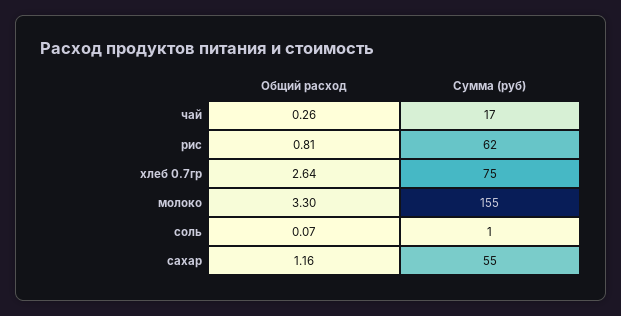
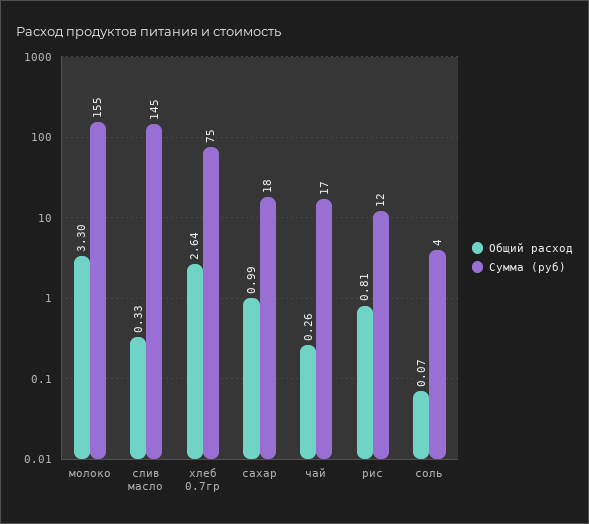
Сумма (руб), рис: 62 -> 12
Сумма (руб), соль: 1 -> 4
Общий расход, сахар: 1.16 -> 0.99
Сумма (руб), сахар: 55 -> 18
Общий расход, слив масло: none -> 0.33
Сумма (руб), слив масло: none -> 145

